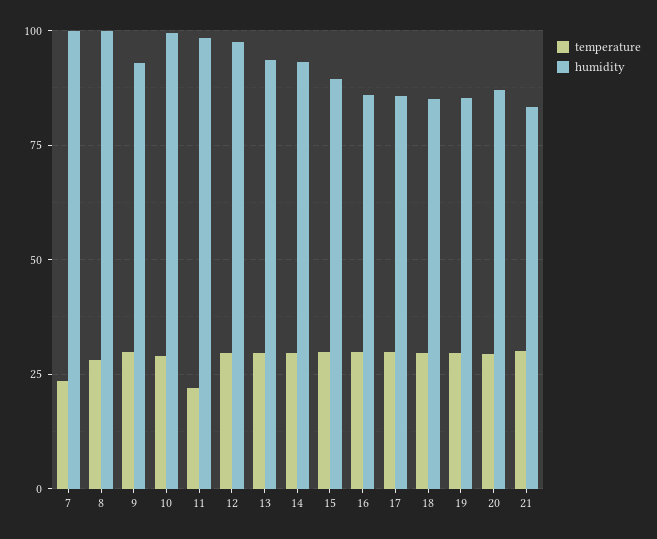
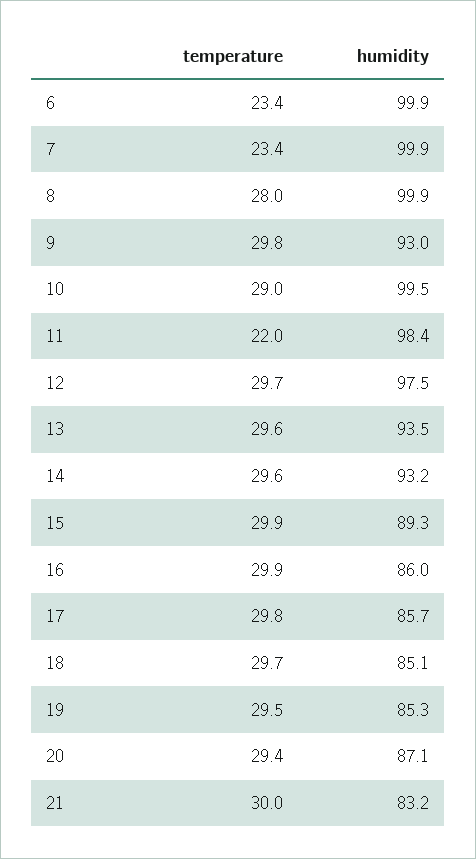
temperature, 6: none -> 23.4
humidity, 6: none -> 99.9

